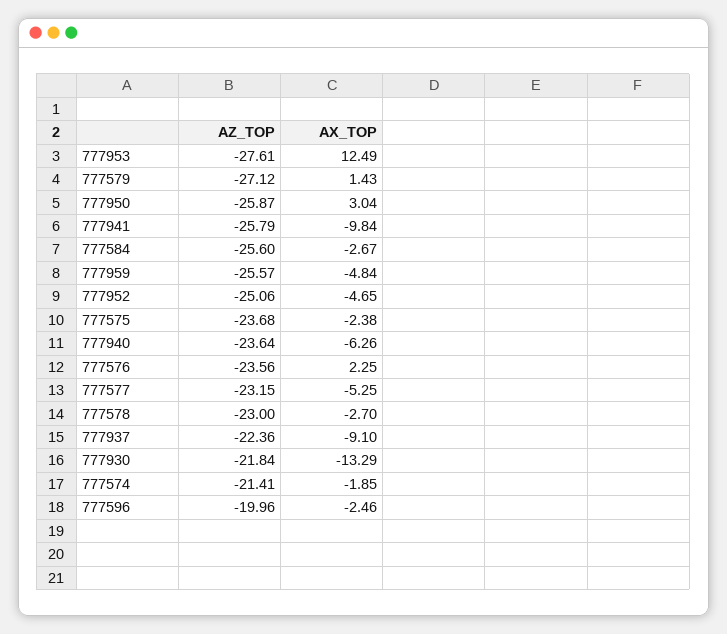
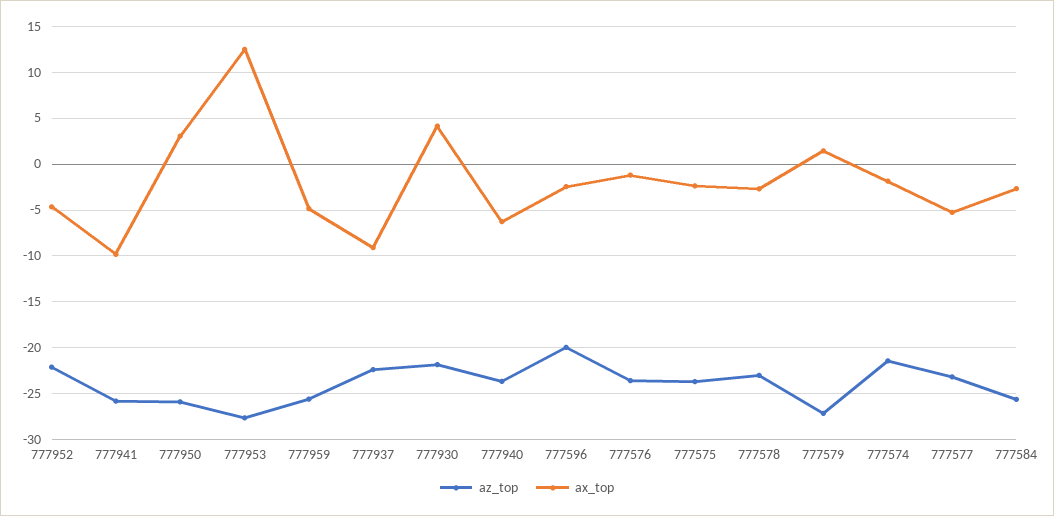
AZ_TOP, 777952: -25.06 -> -22
AX_TOP, 777576: 2.25 -> -1
AX_TOP, 777930: -13.29 -> 4

